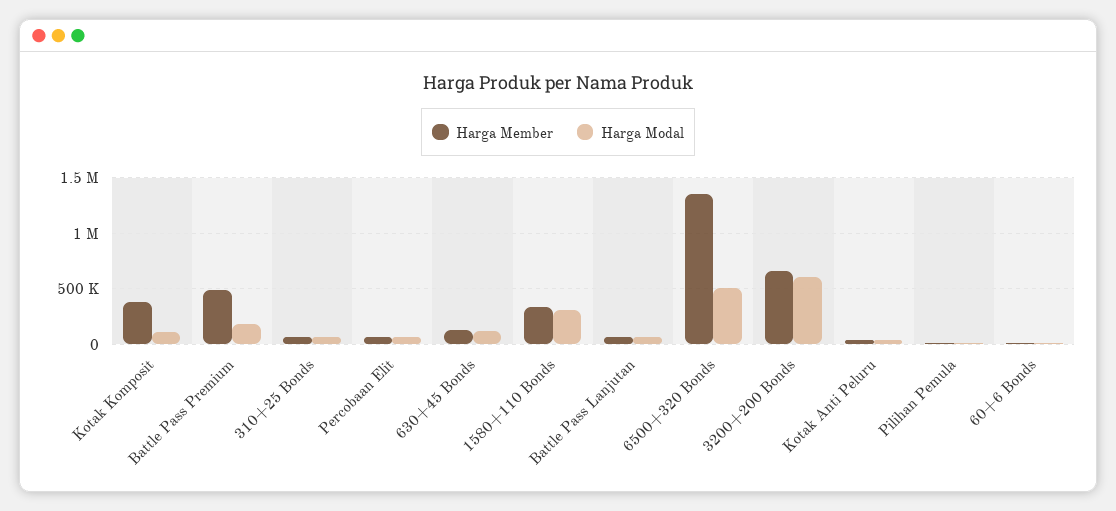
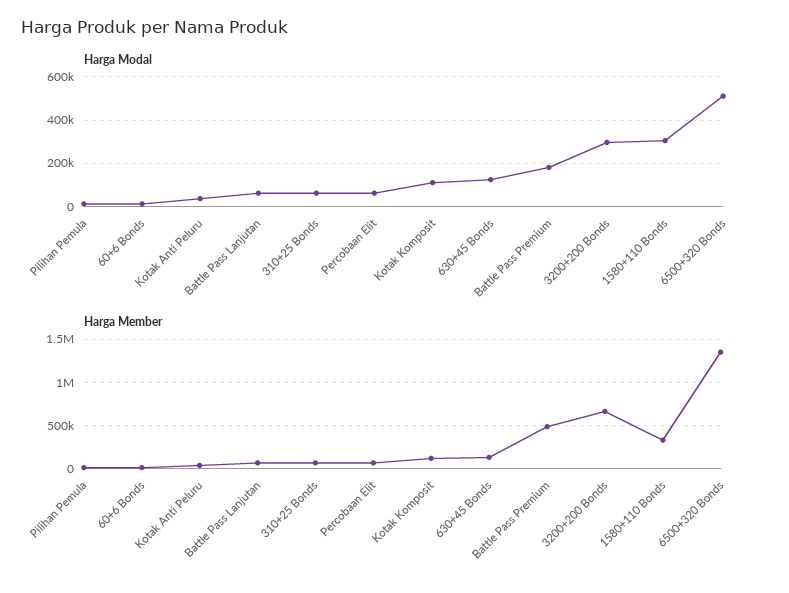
Harga Member, Kotak Komposit: 400000 -> 100000
Harga Modal, 3200+200 Bonds: 600000 -> 300000

